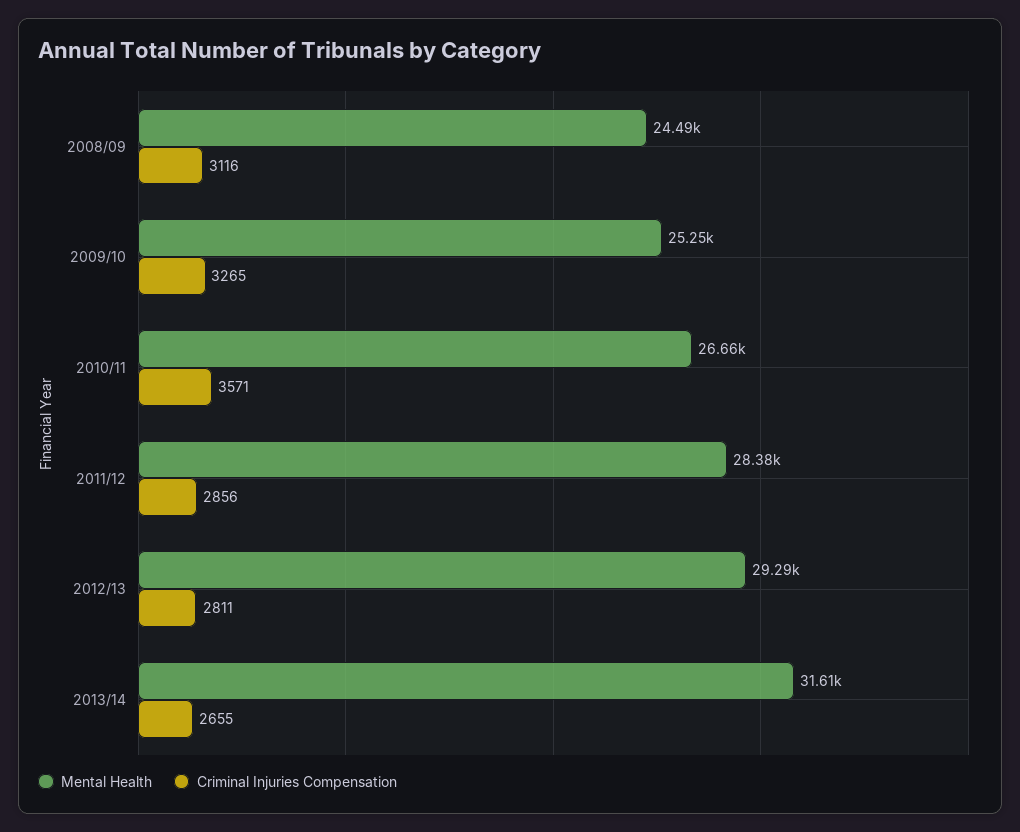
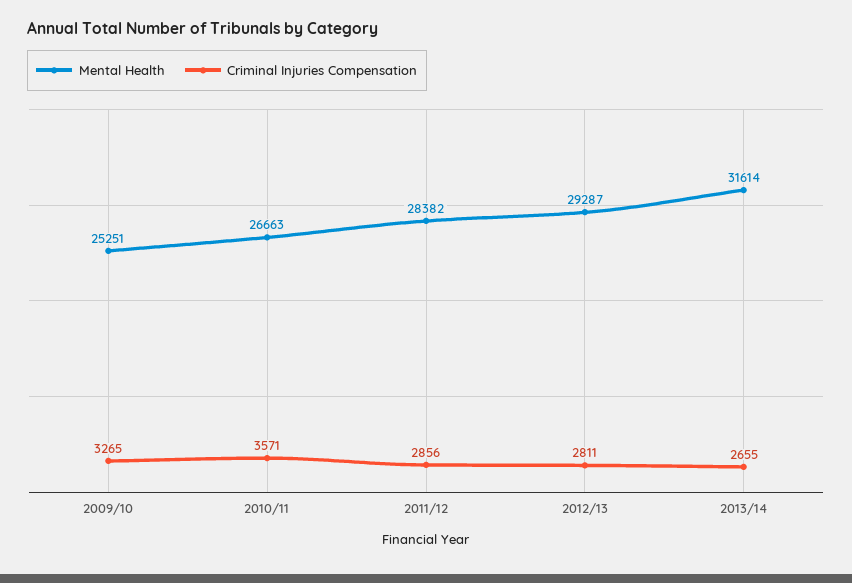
Mental Health, 2008/09: 24490 -> none
Criminal Injuries Compensation, 2008/09: 3116 -> none

